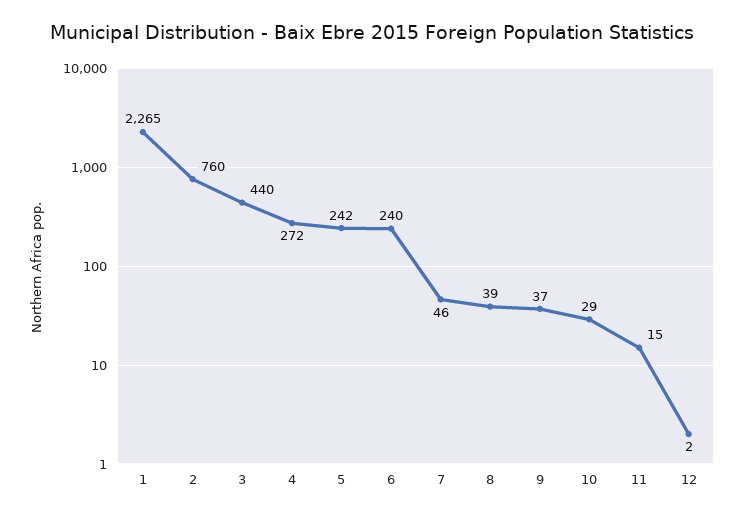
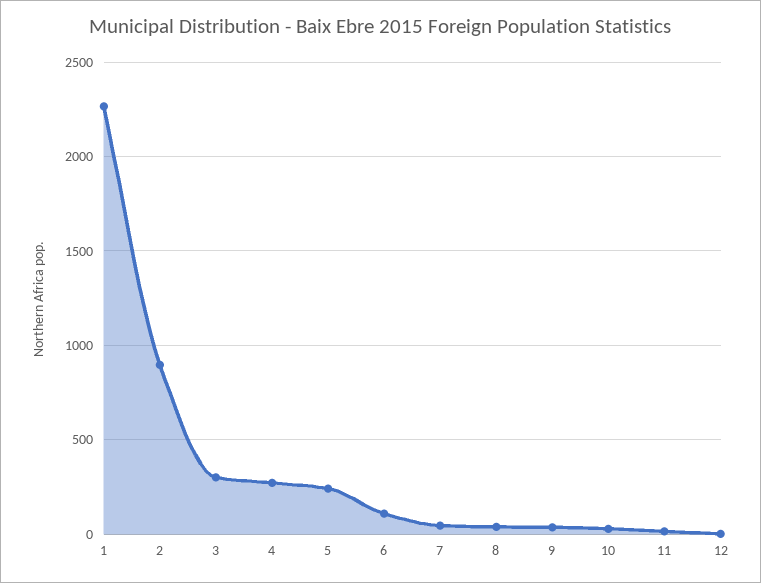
2: 760 -> 900
3: 440 -> 300
6: 240 -> 100

